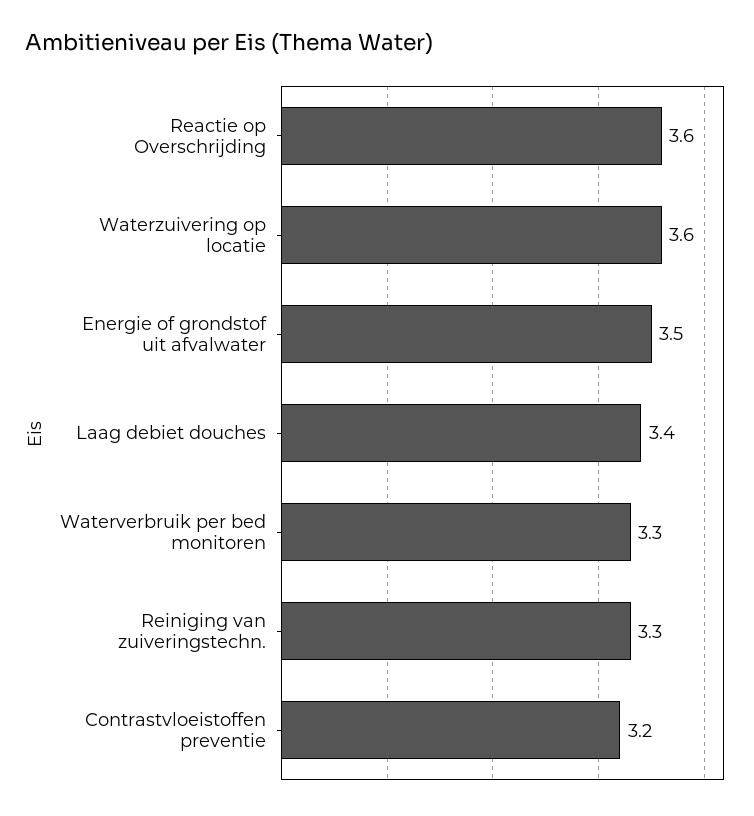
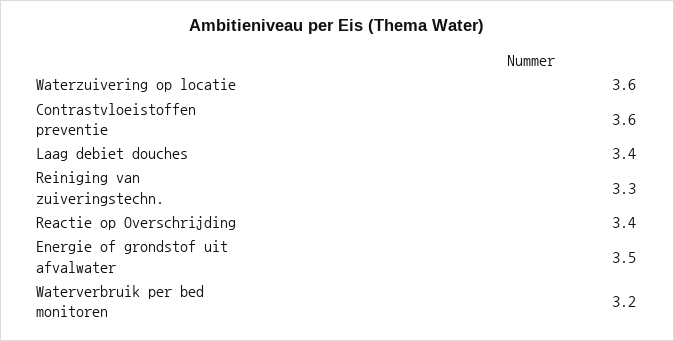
Reactie op Overschrijding: 3.6 -> 3.4
Waterverbruik per bed monitoren: 3.3 -> 3.2
Contrastvloeistoffen preventie: 3.2 -> 3.6

